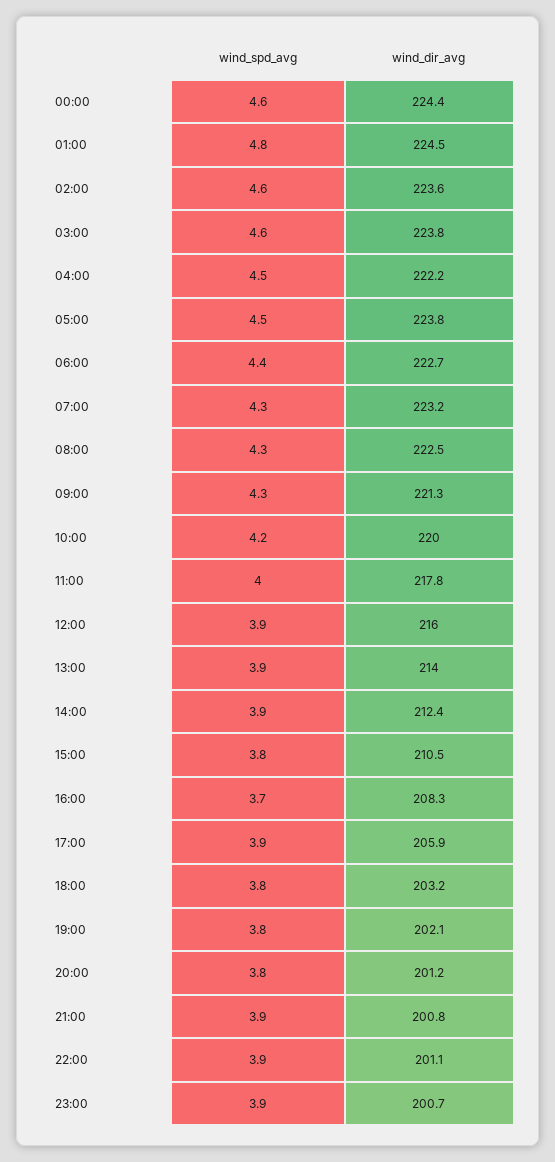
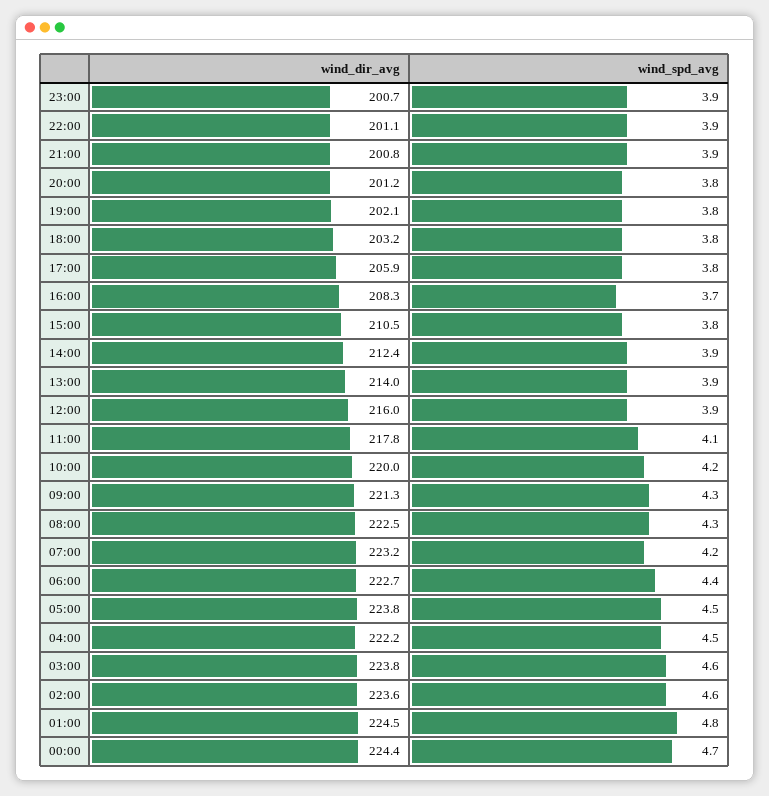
wind_spd_avg, 00:00: 4.6 -> 4.7
wind_spd_avg, 07:00: 4.3 -> 4.2
wind_spd_avg, 11:00: 4 -> 4.1
wind_spd_avg, 17:00: 3.9 -> 3.8

